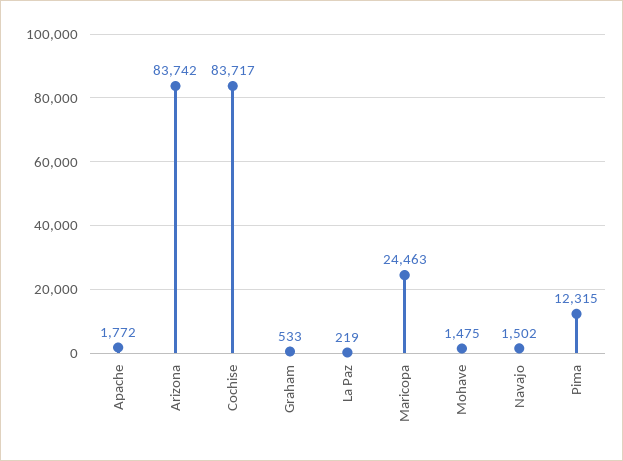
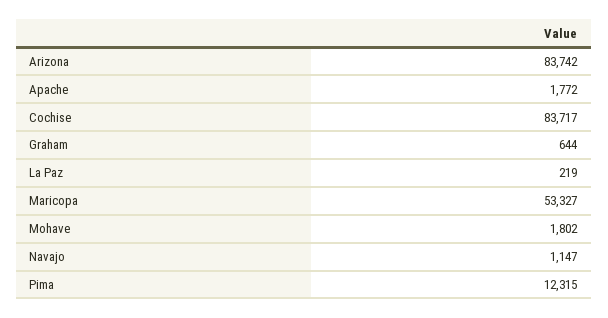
Graham: 533 -> 644
Maricopa: 24463 -> 53327
Mohave: 1475 -> 1802
Navajo: 1502 -> 1147

